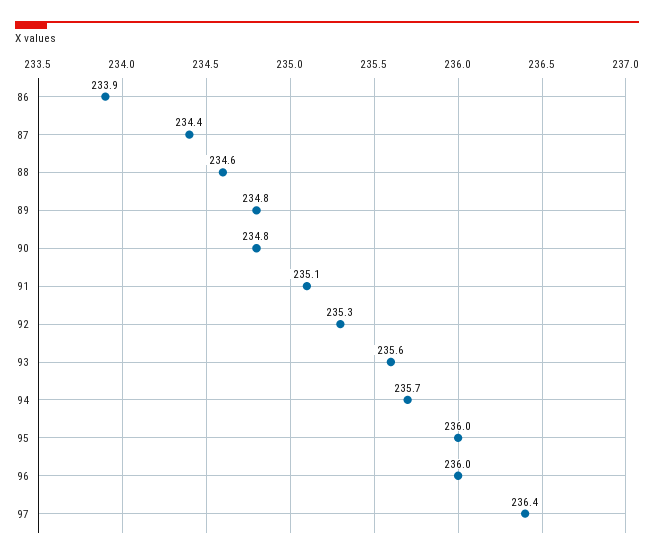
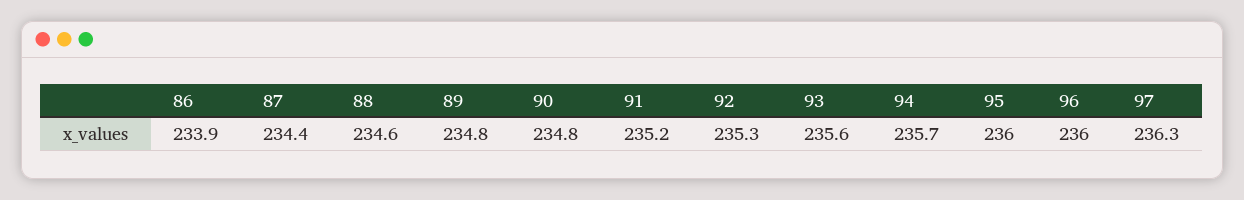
91: 235.1 -> 235.2
97: 236.4 -> 236.3

